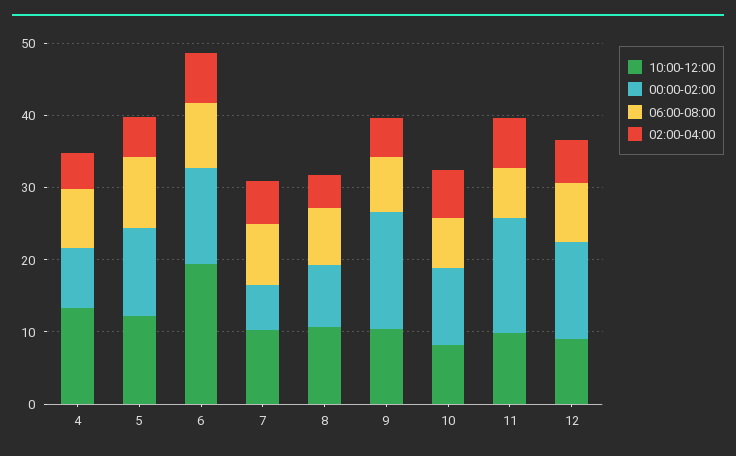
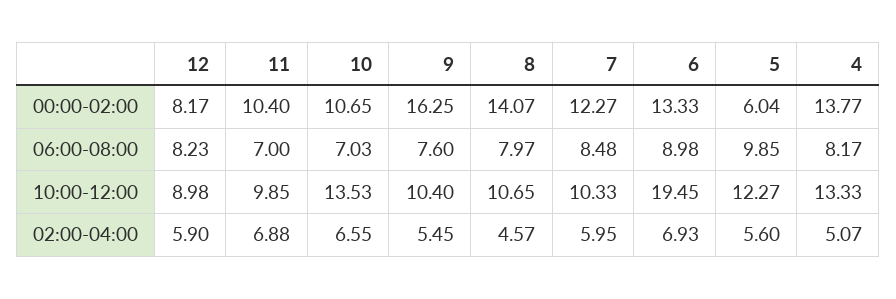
00:00-02:00, 4: 8 -> 13.77
00:00-02:00, 5: 12 -> 6.04
00:00-02:00, 7: 6 -> 12.27
00:00-02:00, 8: 8 -> 14.07
10:00-12:00, 10: 8 -> 13.53
00:00-02:00, 11: 16 -> 10.4
00:00-02:00, 12: 14 -> 8.17

